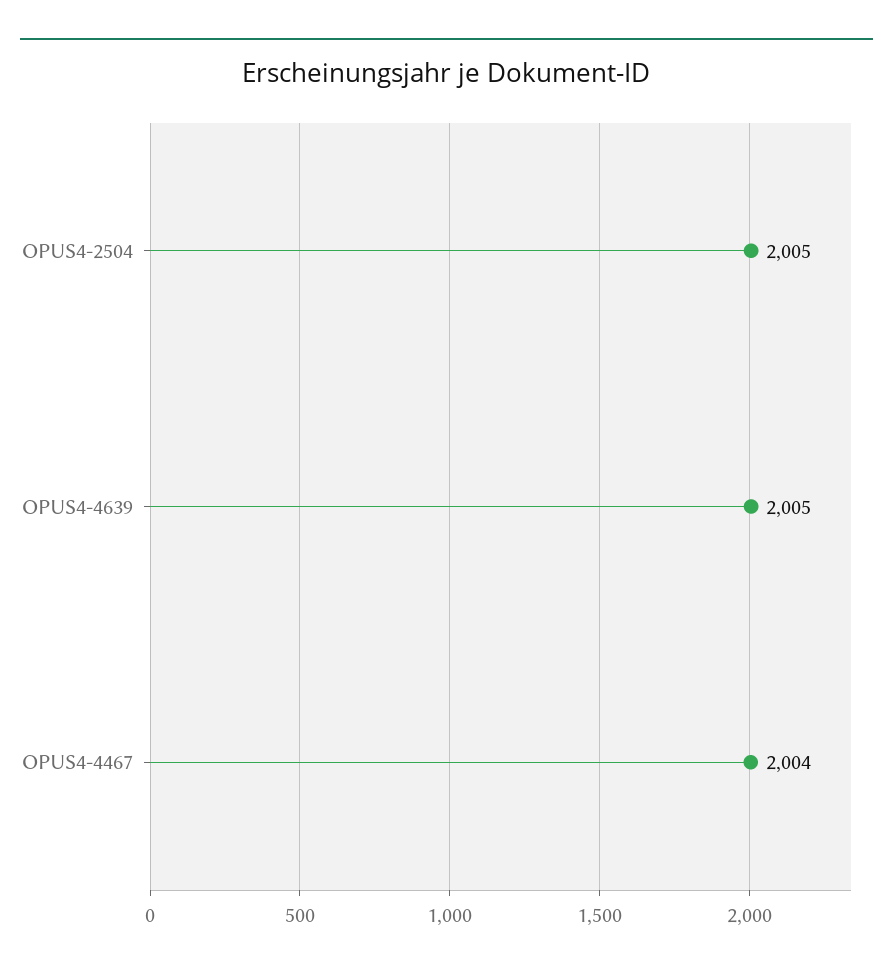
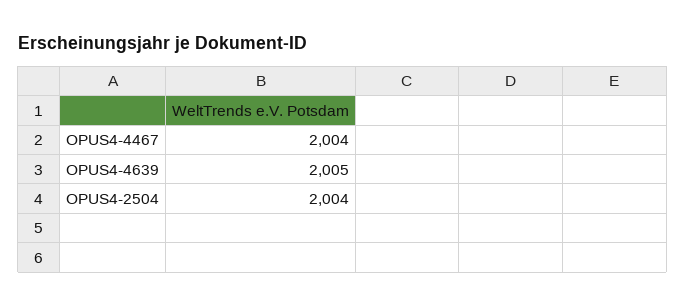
OPUS4-2504: 2005 -> 2004

